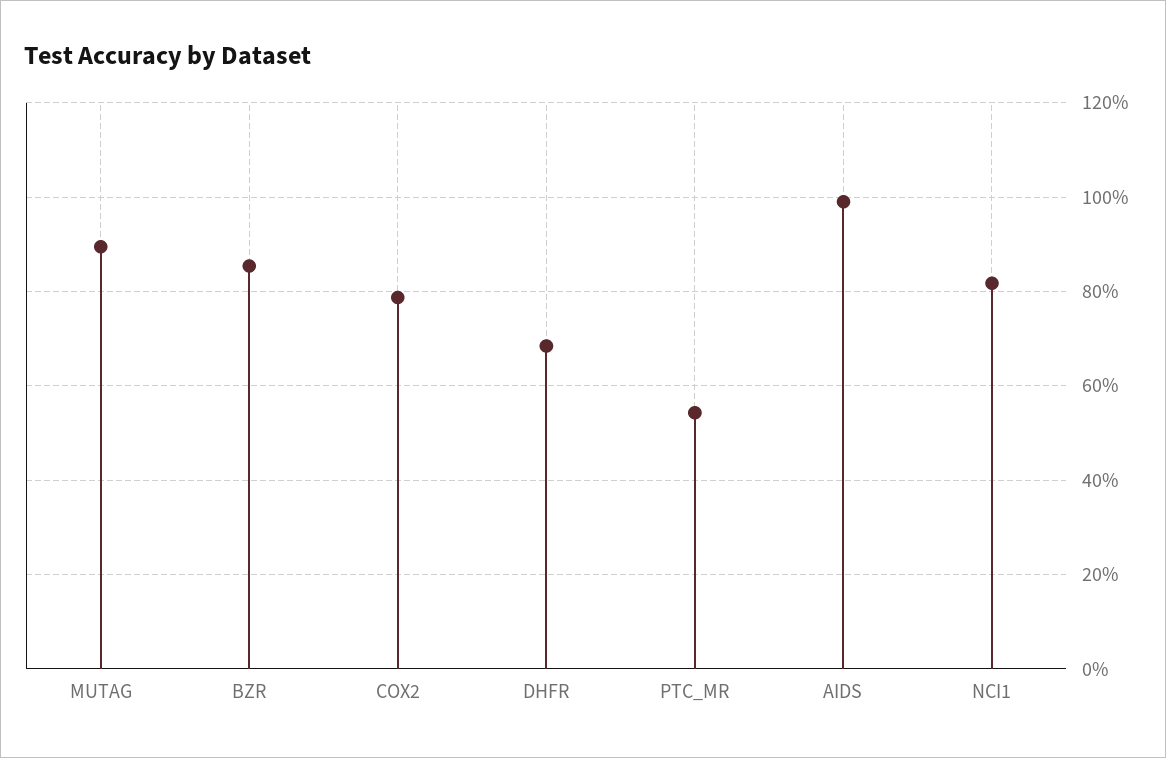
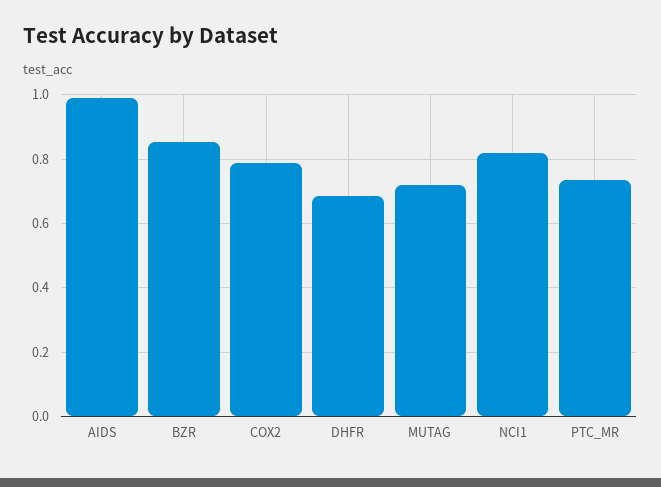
MUTAG: 0.9 -> 0.72
PTC_MR: 0.54 -> 0.74

